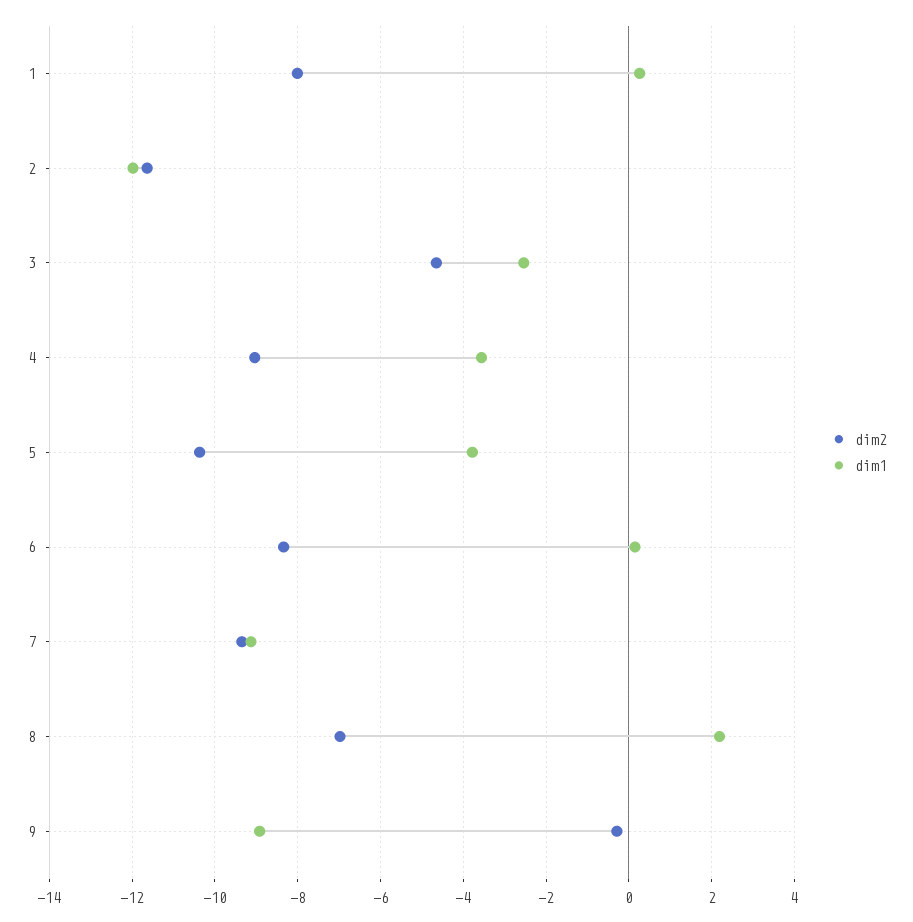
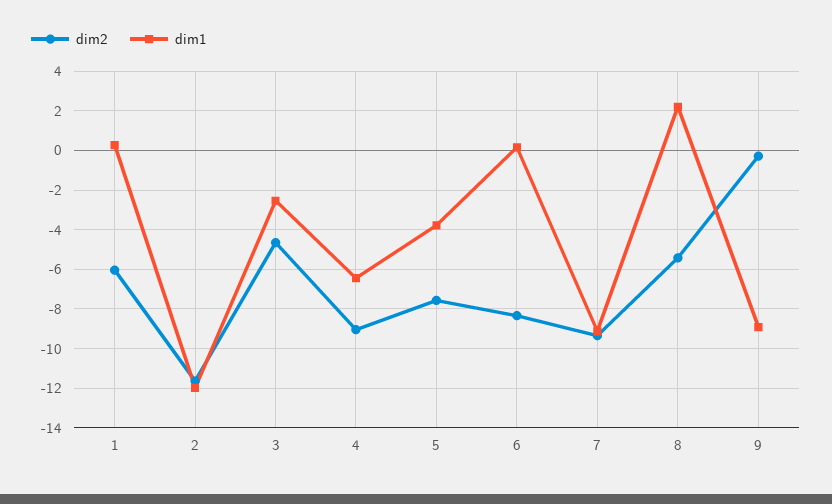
dim2, 1: -8 -> -6
dim1, 4: -3.6 -> -6.5
dim2, 5: -10.4 -> -7.5
dim2, 8: -7 -> -5.5

